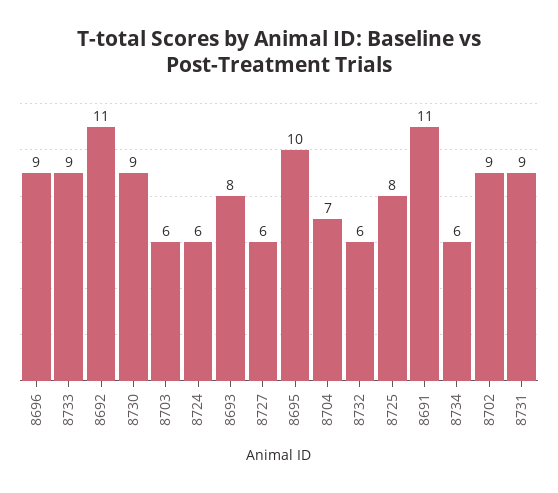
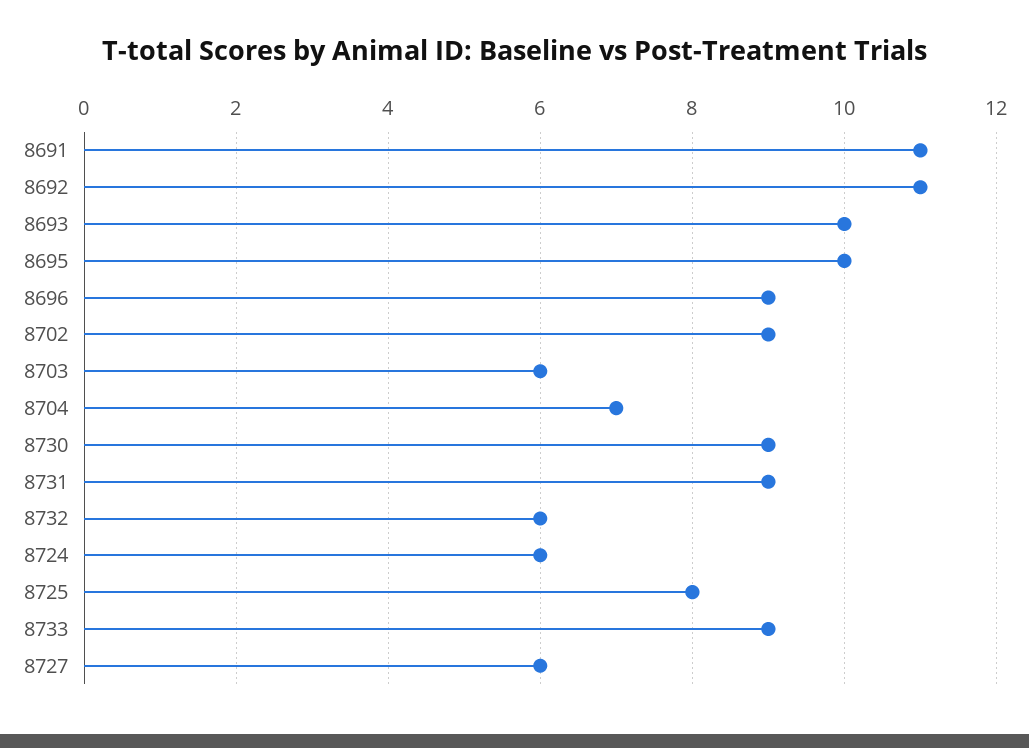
8693: 8 -> 10
8734: 6 -> none

